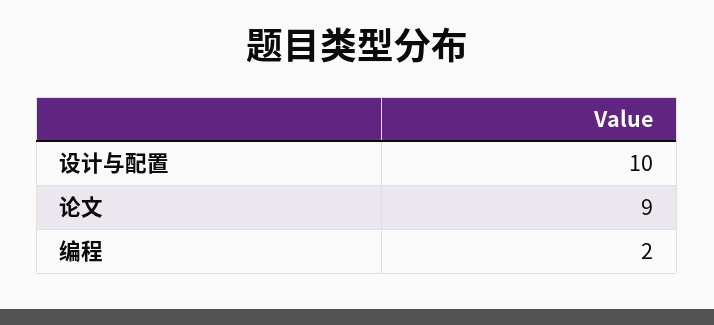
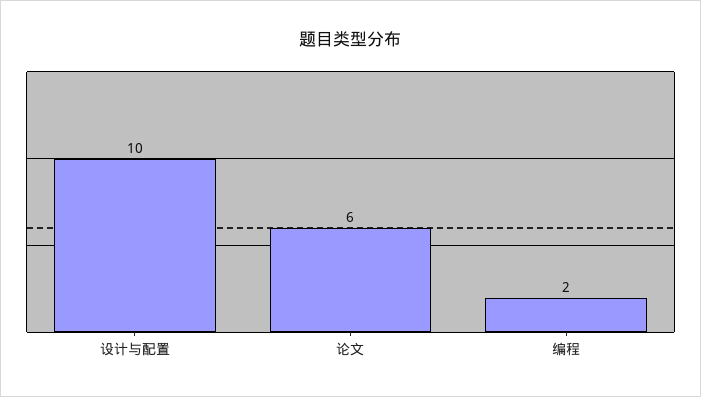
论文: 9 -> 6

